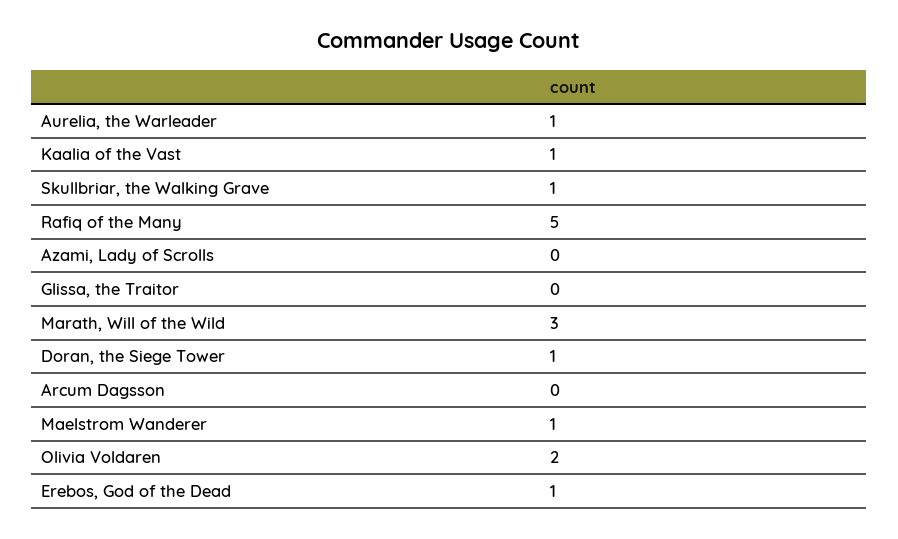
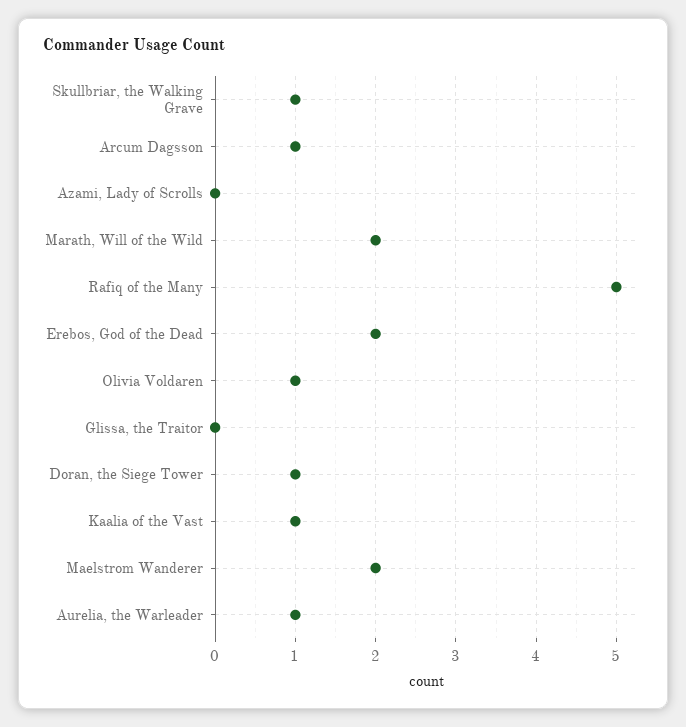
Marath, Will of the Wild: 3 -> 2
Arcum Dagsson: 0 -> 1
Maelstrom Wanderer: 1 -> 2
Olivia Voldaren: 2 -> 1
Erebos, God of the Dead: 1 -> 2

